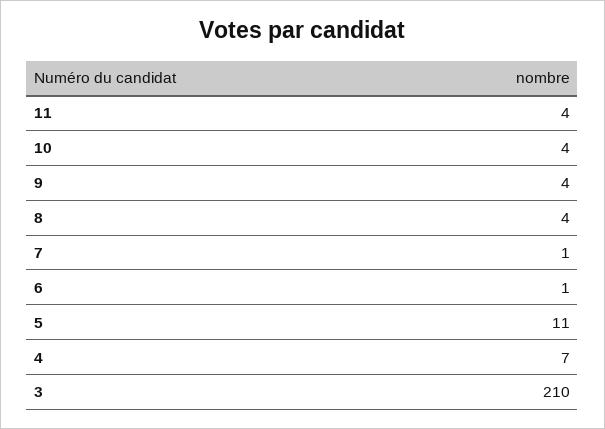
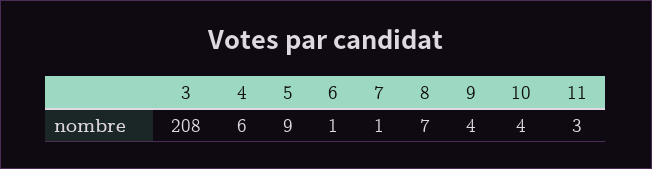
11: 4 -> 3
8: 4 -> 7
5: 11 -> 9
4: 7 -> 6
3: 210 -> 208

